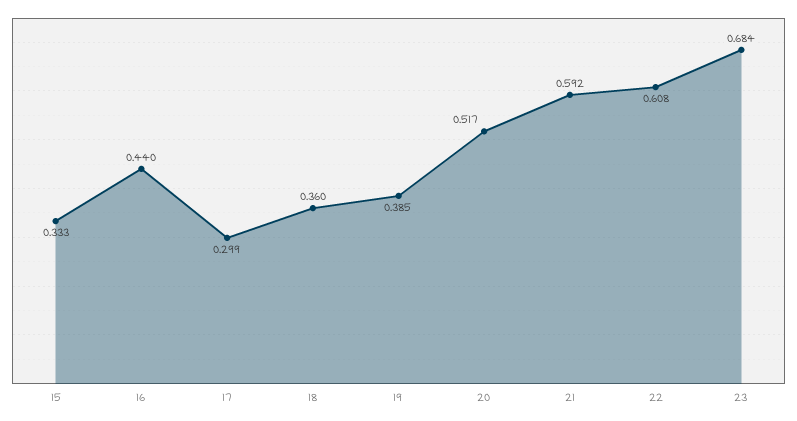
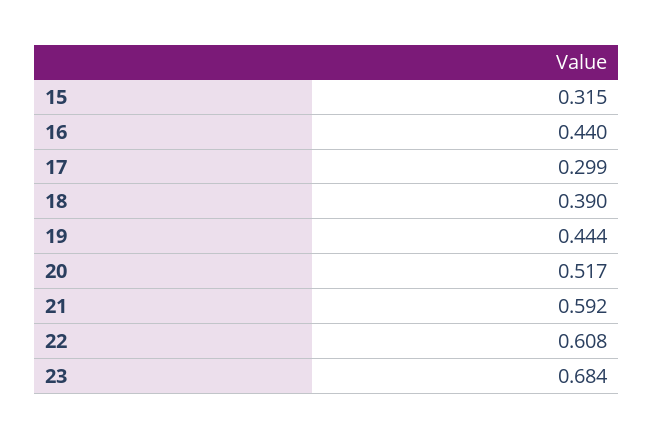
15: 0.333 -> 0.315
18: 0.36 -> 0.39
19: 0.385 -> 0.444

